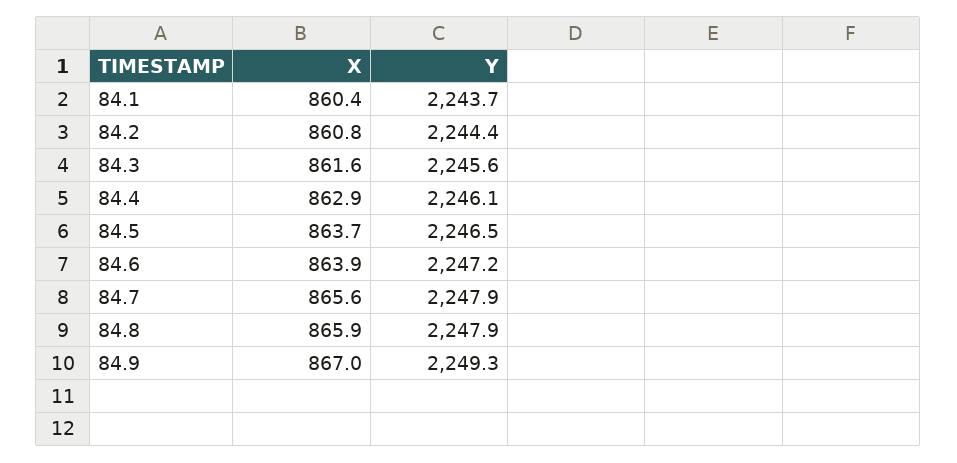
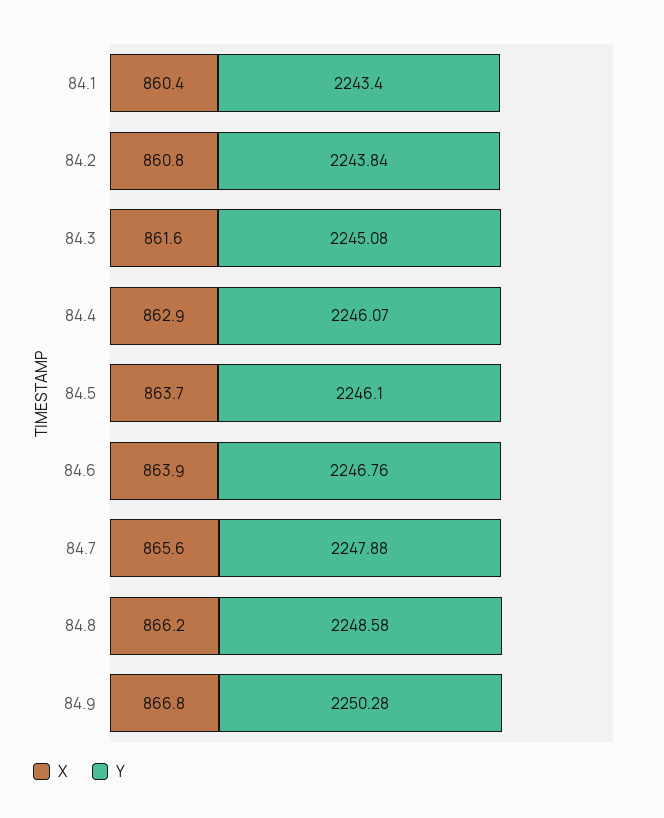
Y, 84.1: 2243.7 -> 2243.4
Y, 84.2: 2244.4 -> 2243.84
Y, 84.3: 2245.6 -> 2245.08
Y, 84.5: 2246.5 -> 2246.1
Y, 84.6: 2247.2 -> 2246.76
X, 84.8: 865.9 -> 866.2
Y, 84.8: 2247.9 -> 2248.58
X, 84.9: 867 -> 866.8
Y, 84.9: 2249.3 -> 2250.28

